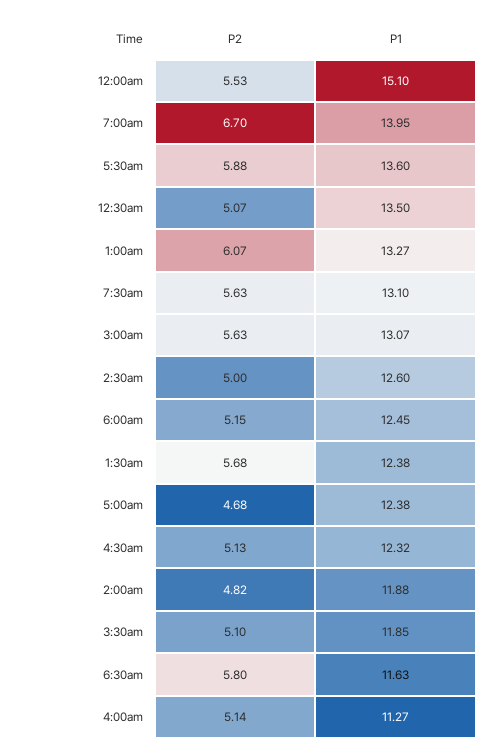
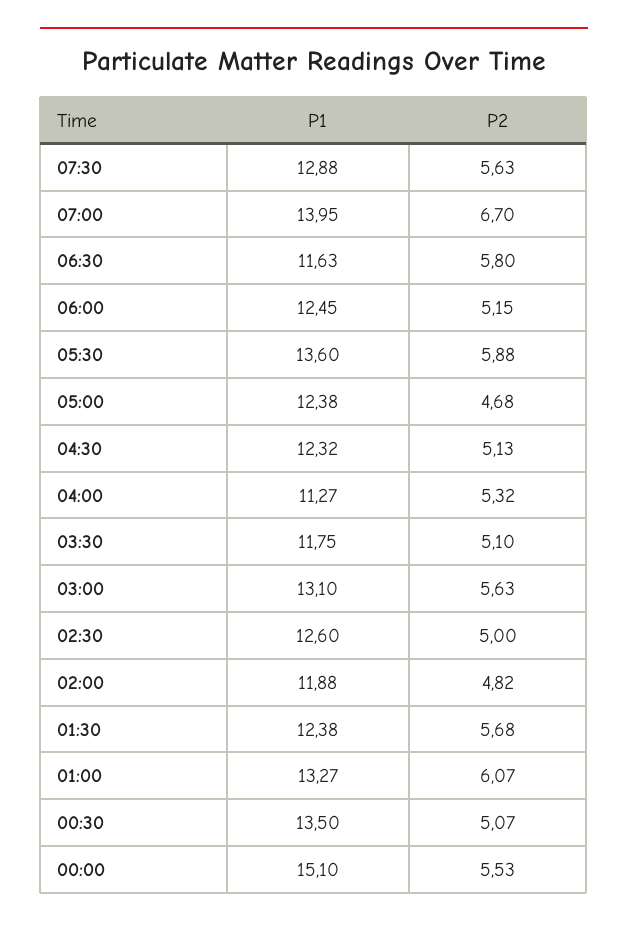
P1, 7:30am: 13.1 -> 12.88
P1, 3:00am: 13.07 -> 13.1
P1, 3:30am: 11.85 -> 11.75
P2, 4:00am: 5.14 -> 5.32

